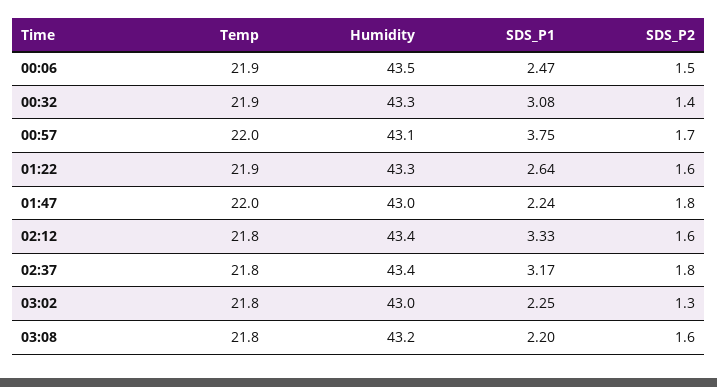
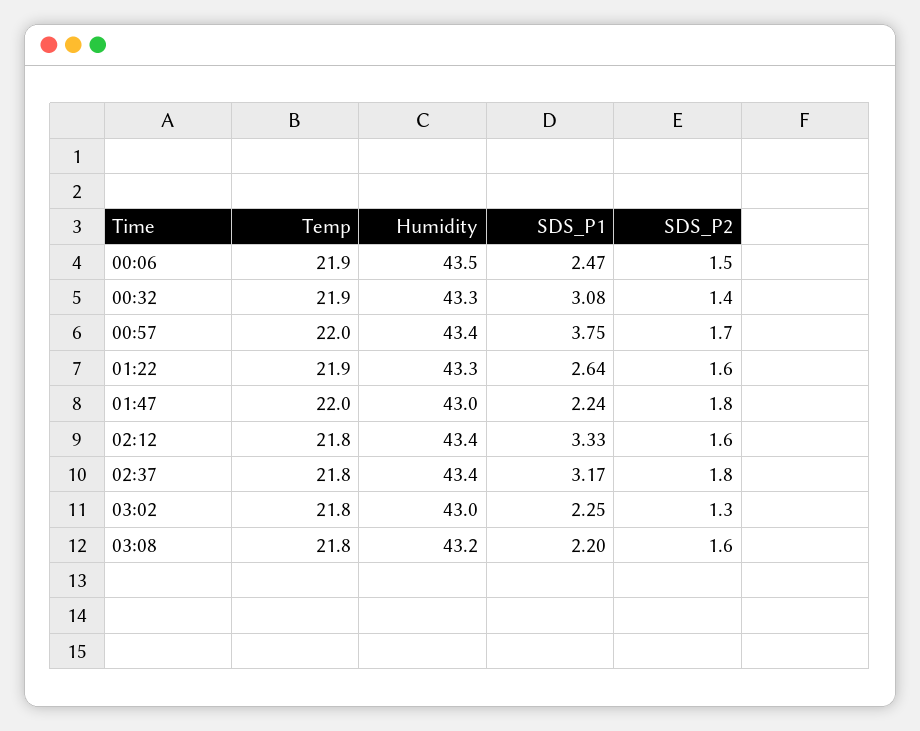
Humidity, 00:57: 43.1 -> 43.4

